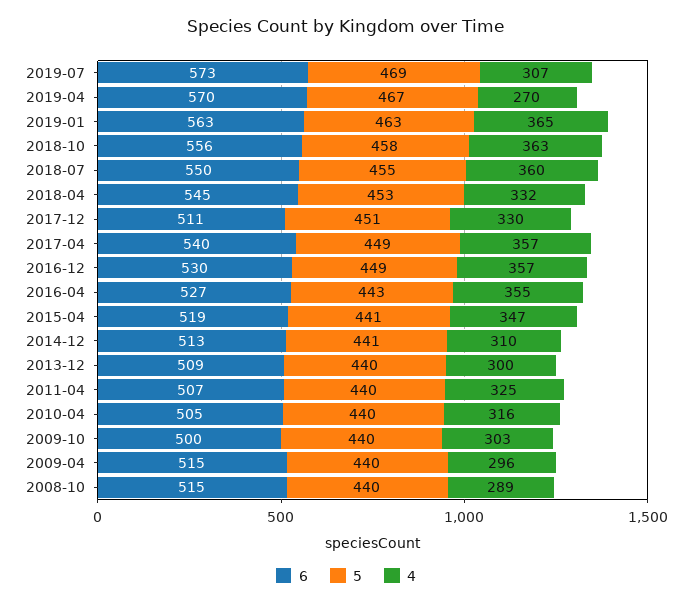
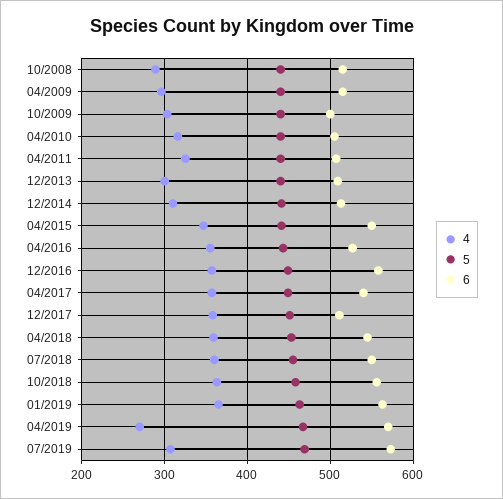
4, 2018-04: 332 -> 360
4, 2017-12: 330 -> 360
6, 2016-12: 530 -> 560
6, 2015-04: 519 -> 550

